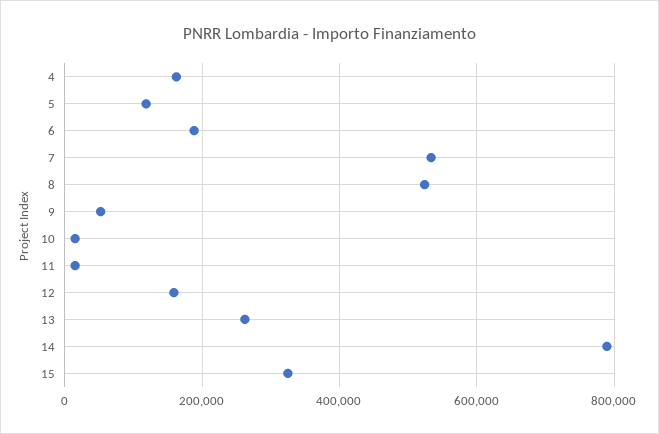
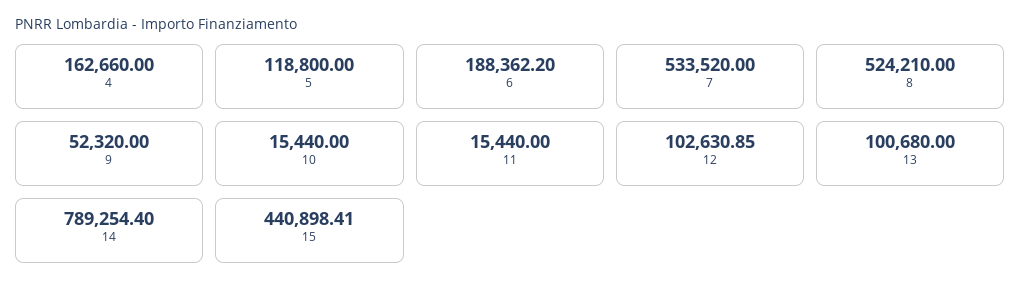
12: 160000 -> 102630.85
13: 260000 -> 100680
15: 320000 -> 440898.41

